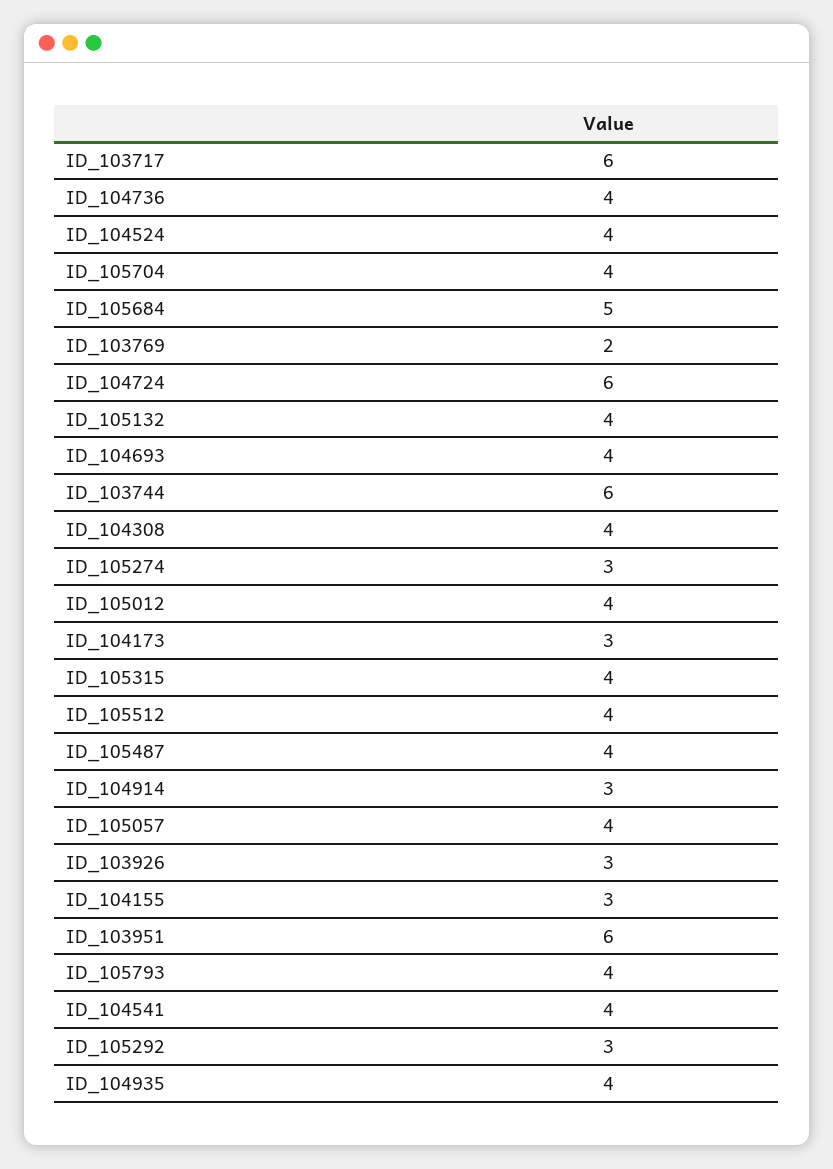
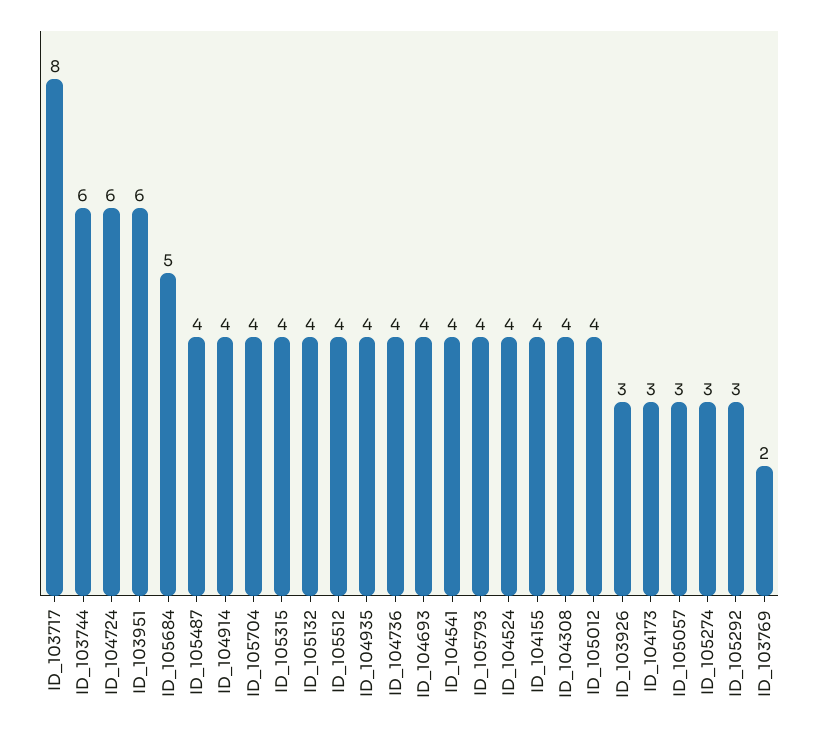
ID_103717: 6 -> 8
ID_104914: 3 -> 4
ID_105057: 4 -> 3
ID_104155: 3 -> 4

